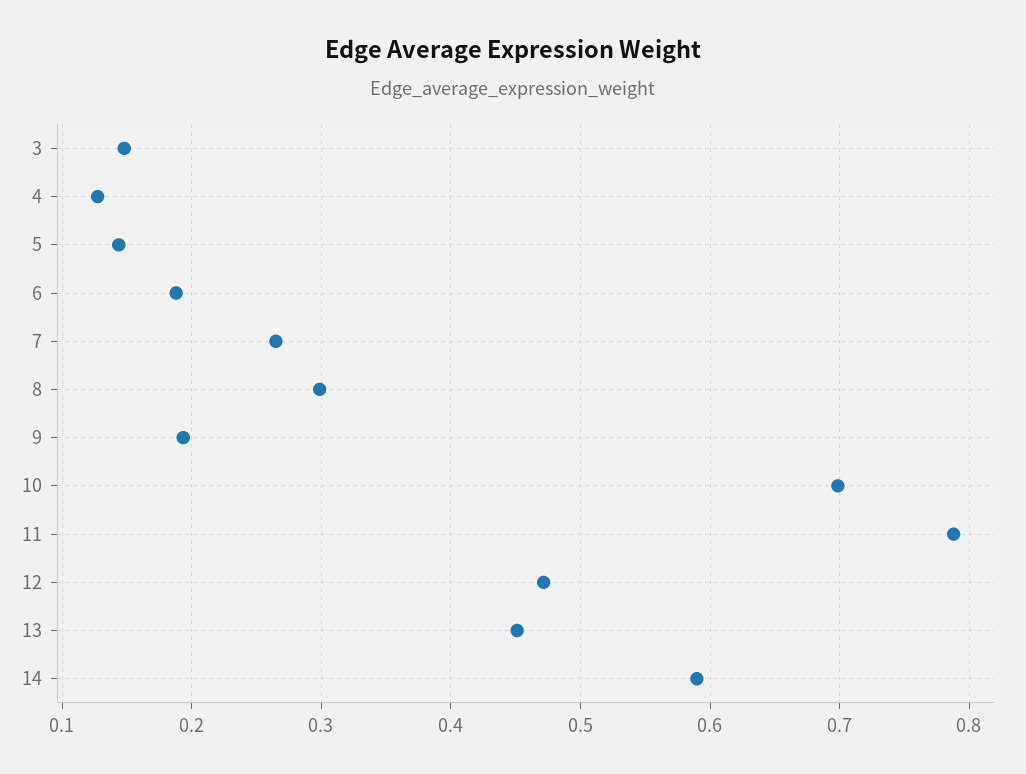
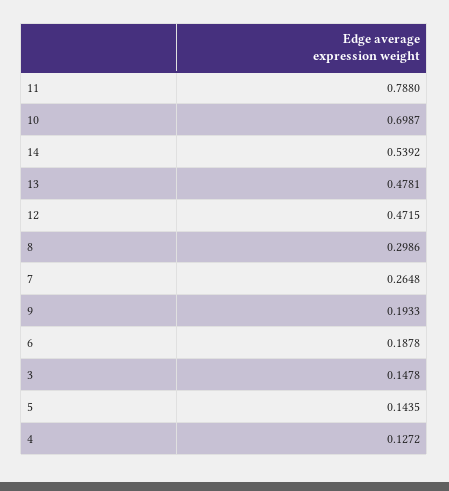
13: 0.45 -> 0.4781
14: 0.59 -> 0.5392

